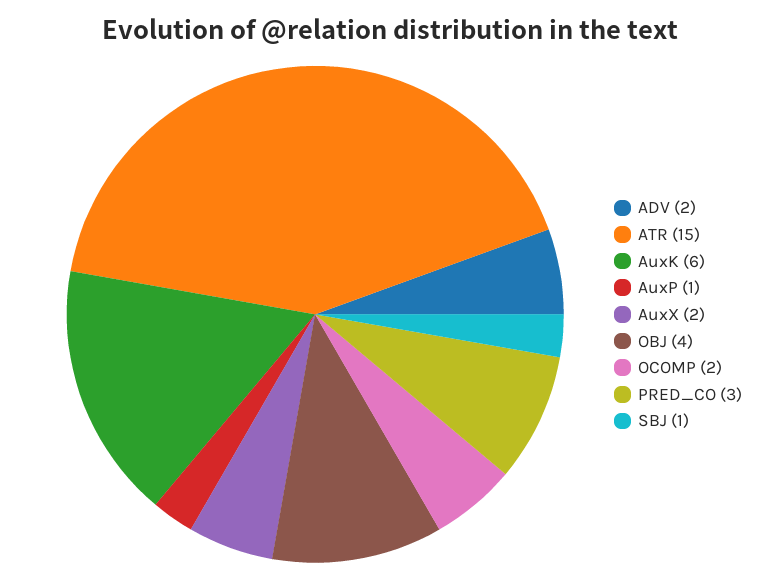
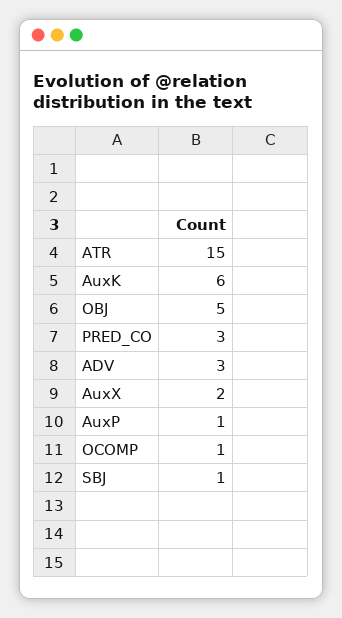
ADV: 2 -> 3
OBJ: 4 -> 5
OCOMP: 2 -> 1

